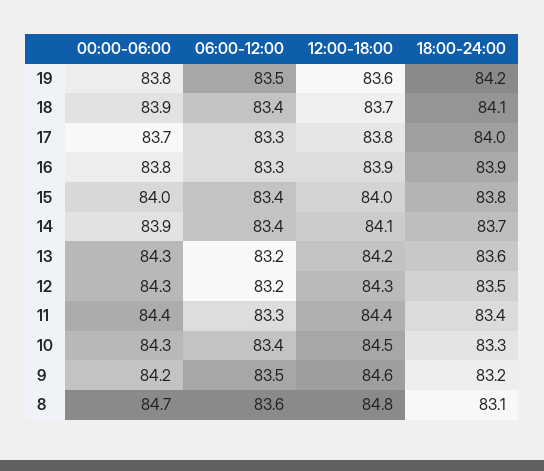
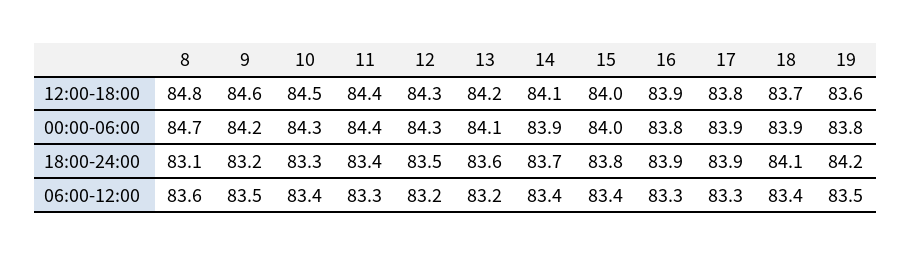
00:00-06:00, 17: 83.7 -> 83.9
18:00-24:00, 17: 84 -> 83.9
00:00-06:00, 13: 84.3 -> 84.1

